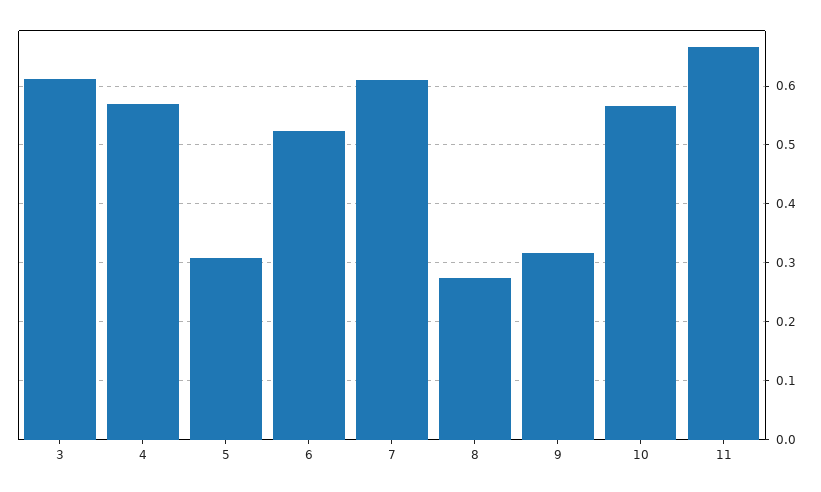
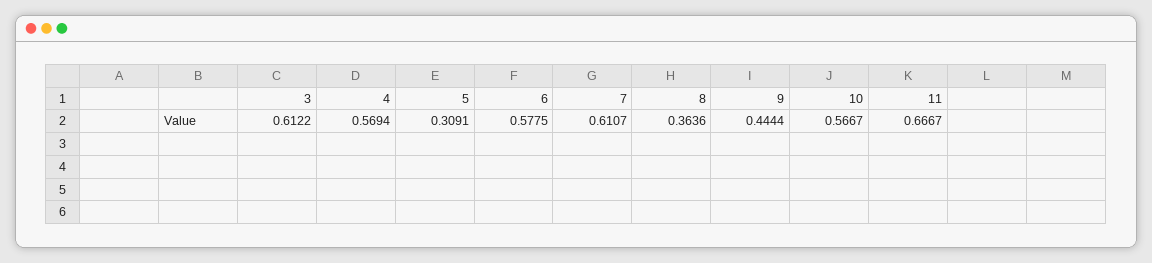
6: 0.52 -> 0.5775
8: 0.28 -> 0.3636
9: 0.32 -> 0.4444

